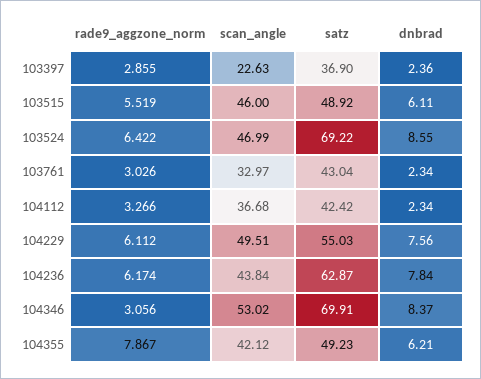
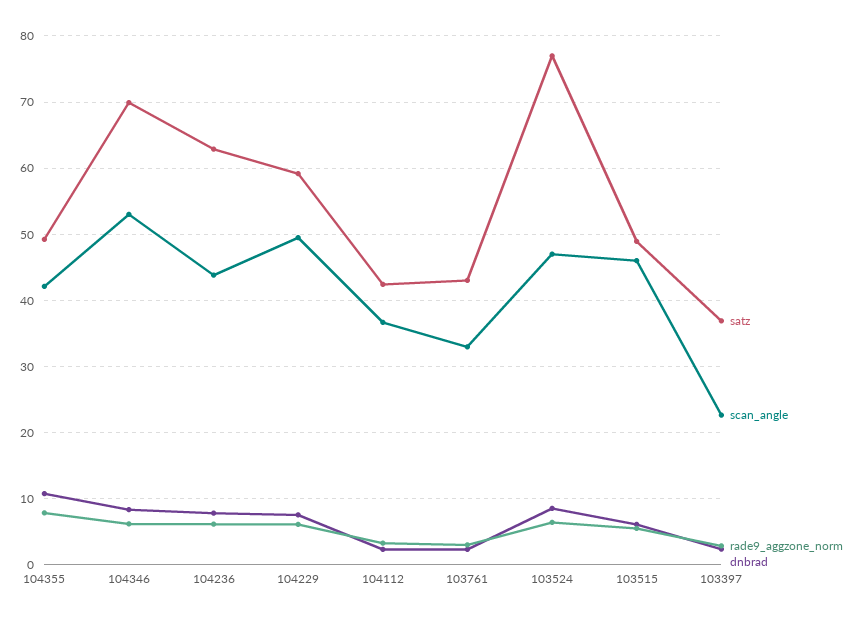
satz, 103524: 69.22 -> 77
satz, 104229: 55.03 -> 59
rade9_aggzone_norm, 104346: 3.056 -> 6
dnbrad, 104355: 6.21 -> 11

